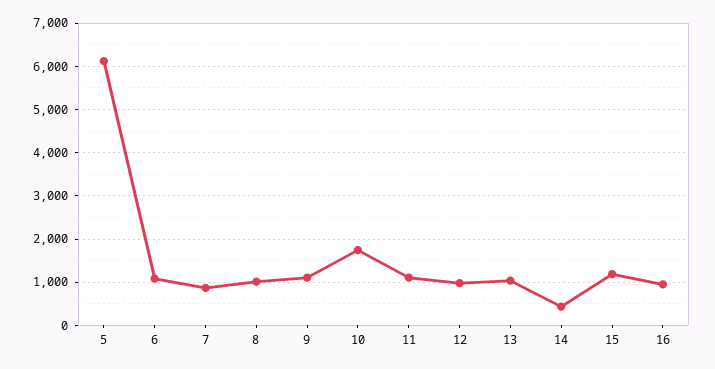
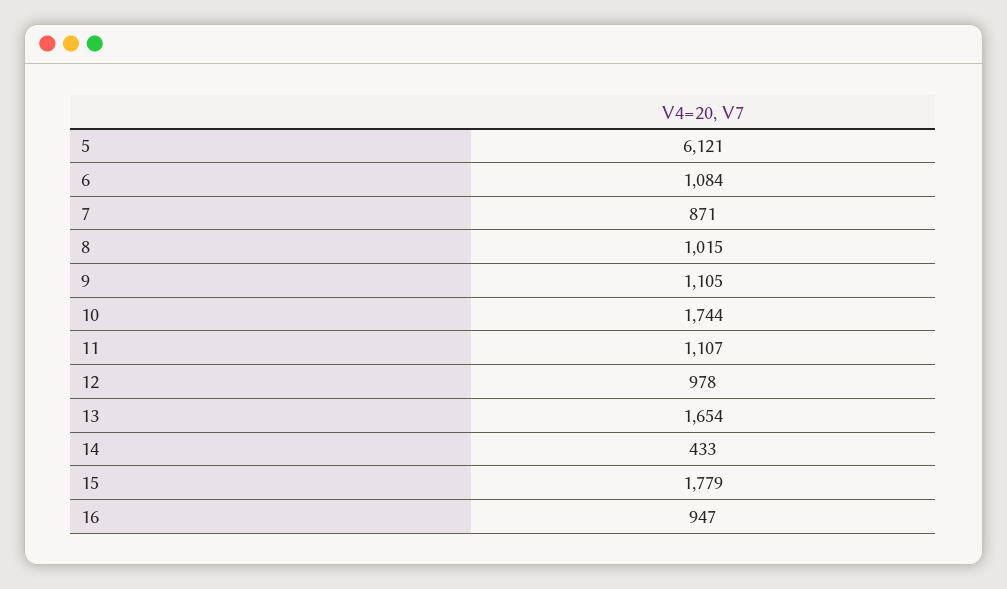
13: 1000 -> 1654
15: 1200 -> 1779

